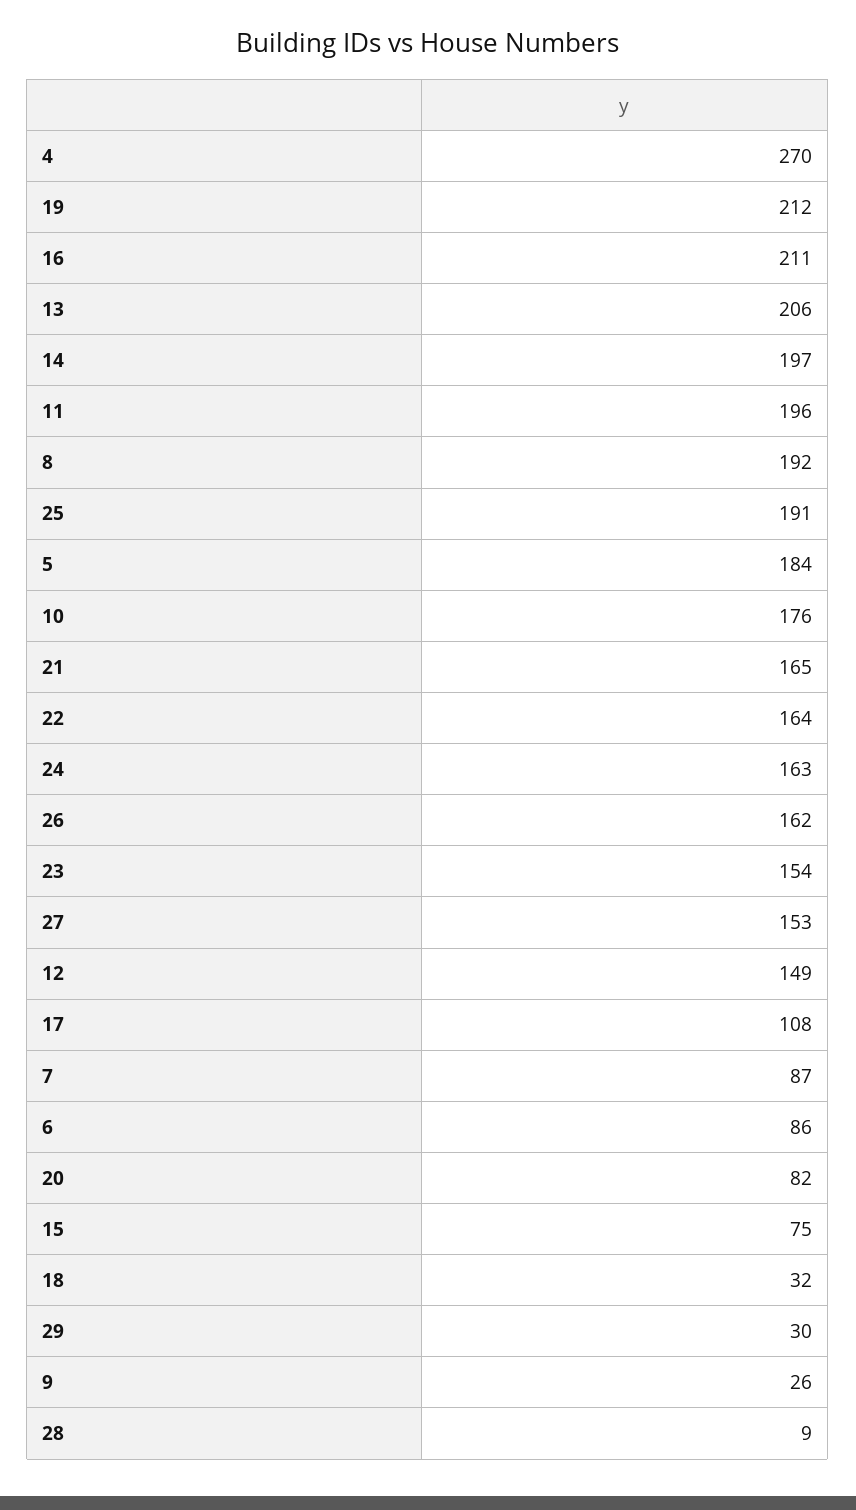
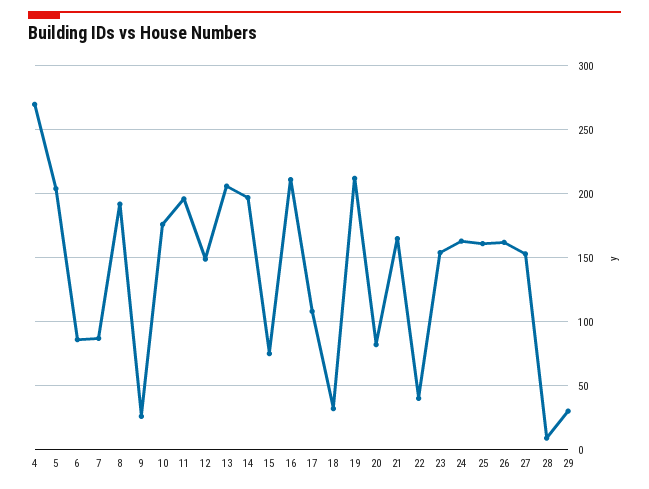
25: 191 -> 160
5: 184 -> 205
22: 164 -> 40

